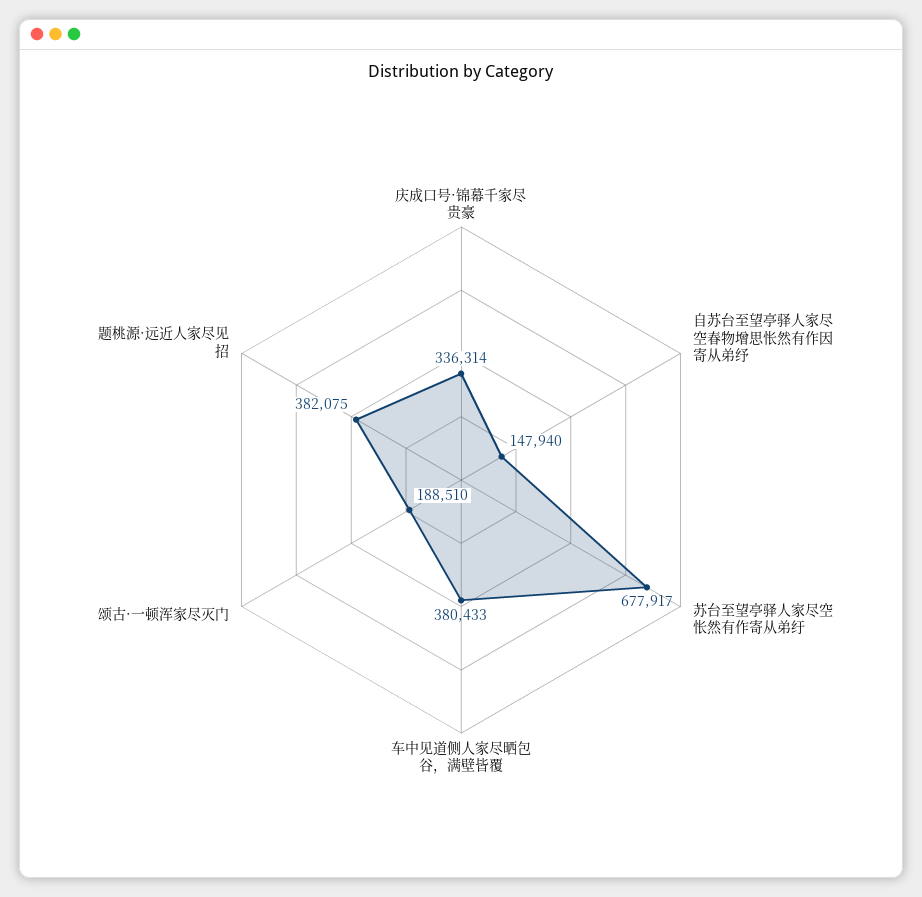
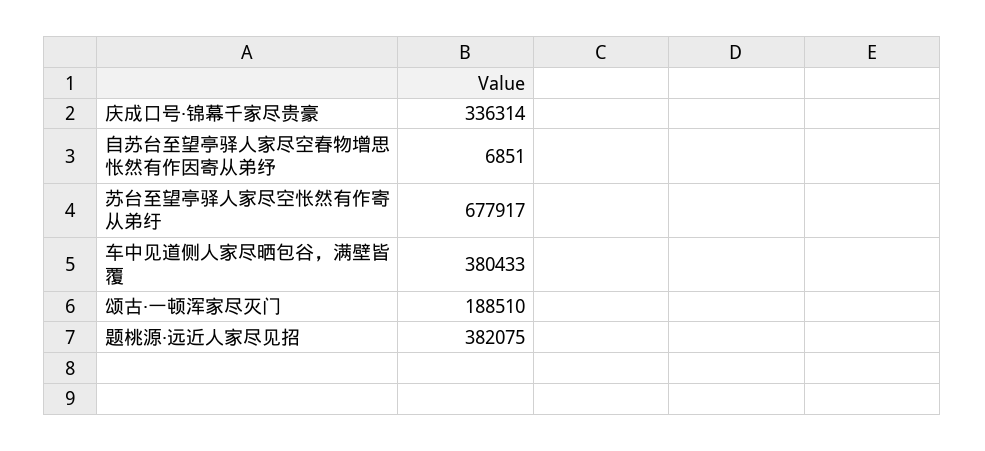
自苏台至望亭驿人家尽空春物增思怅然有作因寄从弟纾: 147940 -> 6851

